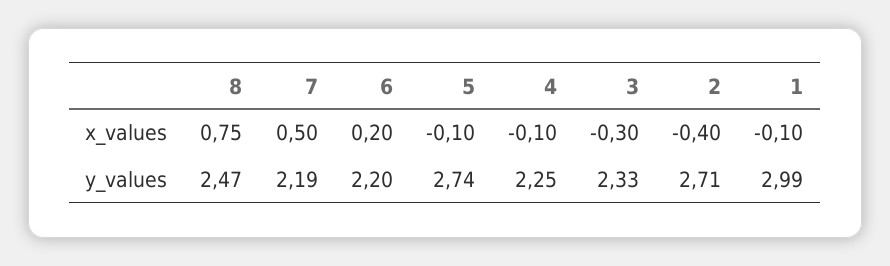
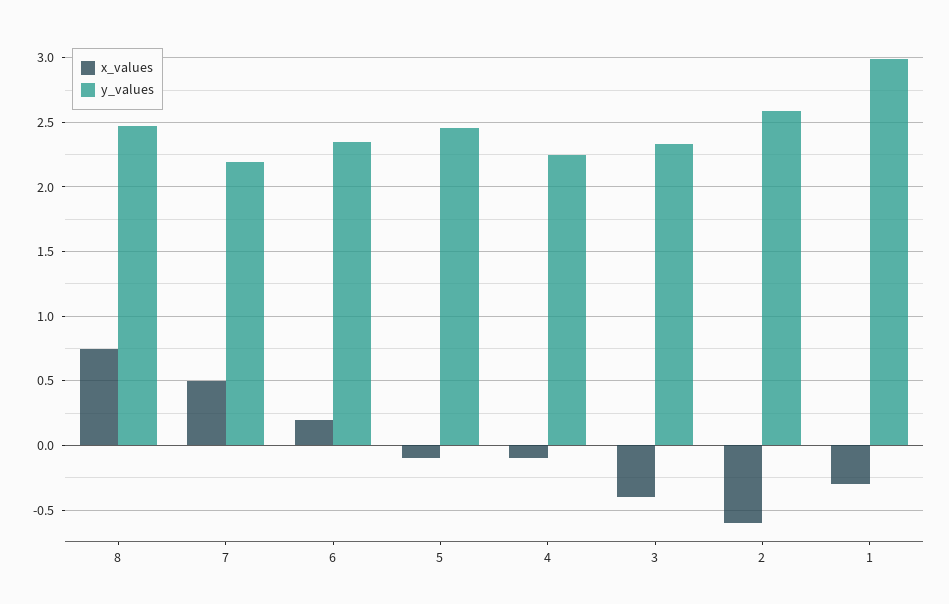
x_values, 3: -0.3 -> -0.4
x_values, 2: -0.4 -> -0.6
x_values, 1: -0.1 -> -0.3
y_values, 6: 2.2 -> 2.35
y_values, 5: 2.74 -> 2.45
y_values, 2: 2.71 -> 2.6

